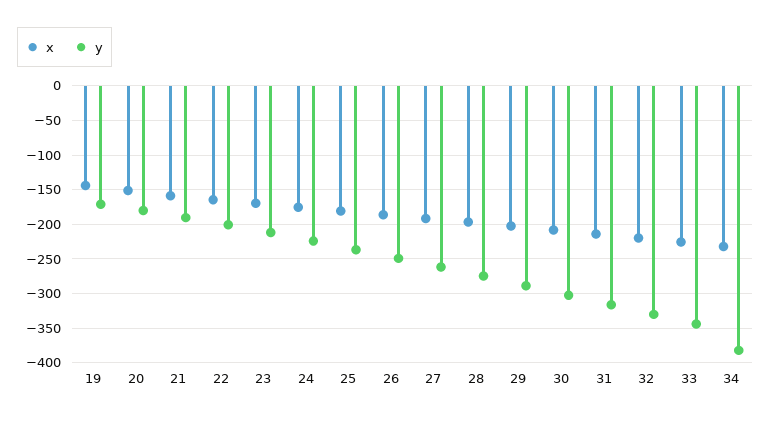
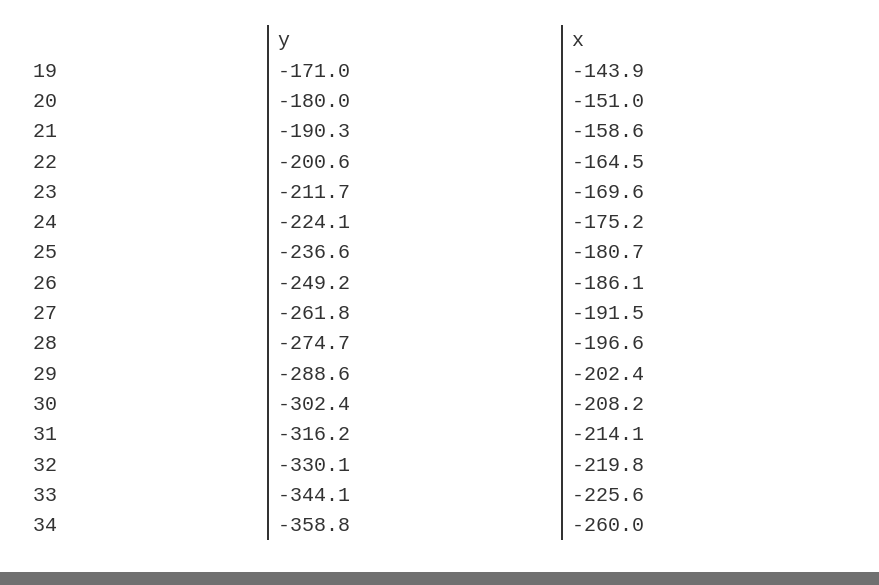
x, 34: -230 -> -260
y, 34: -380 -> -358.8

